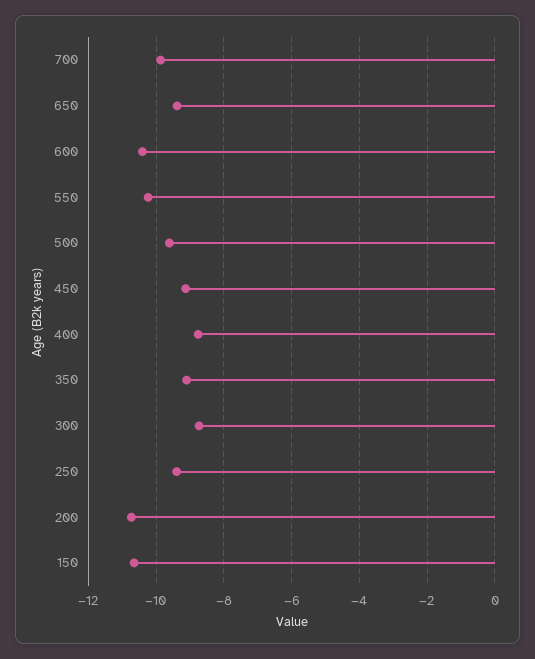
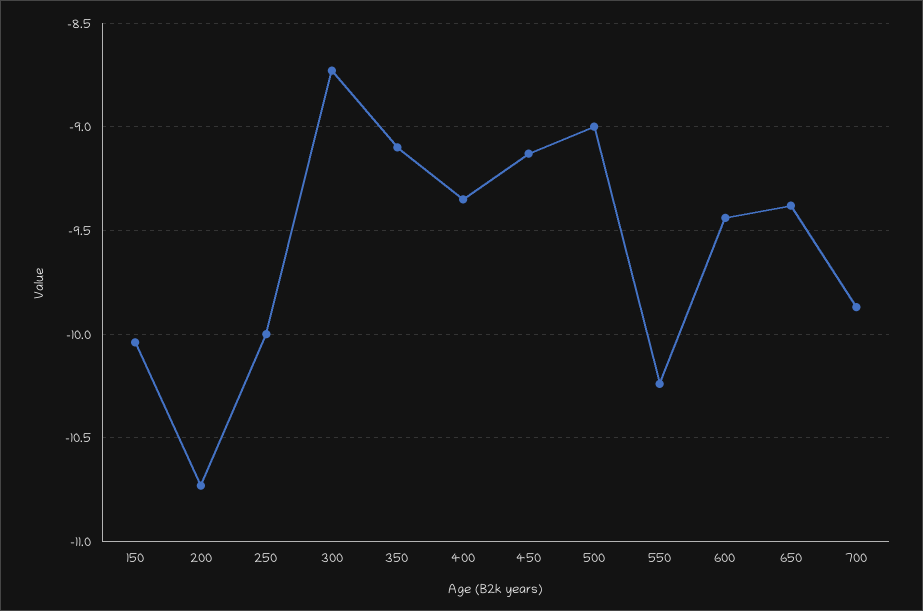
600: -10.4 -> -9.45
500: -9.6 -> -9
400: -8.8 -> -9.35
250: -9.4 -> -10
150: -10.6 -> -10.05

